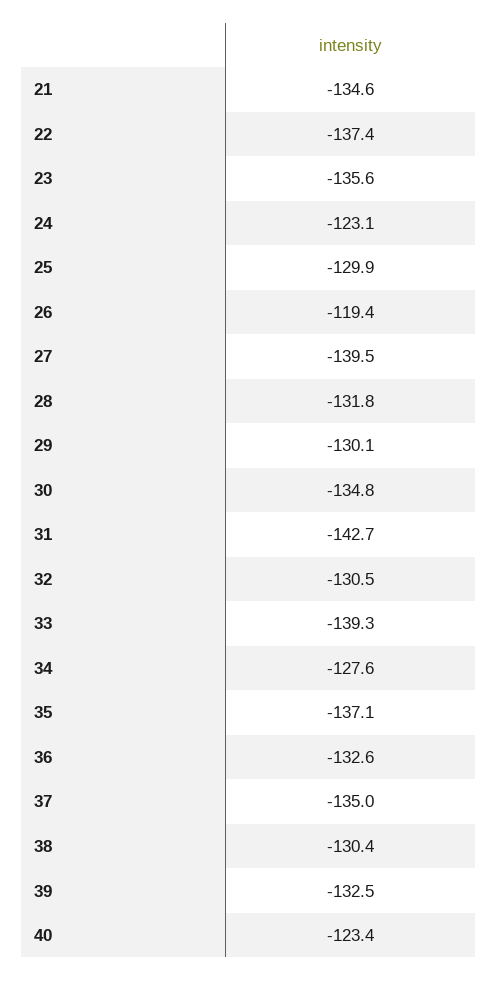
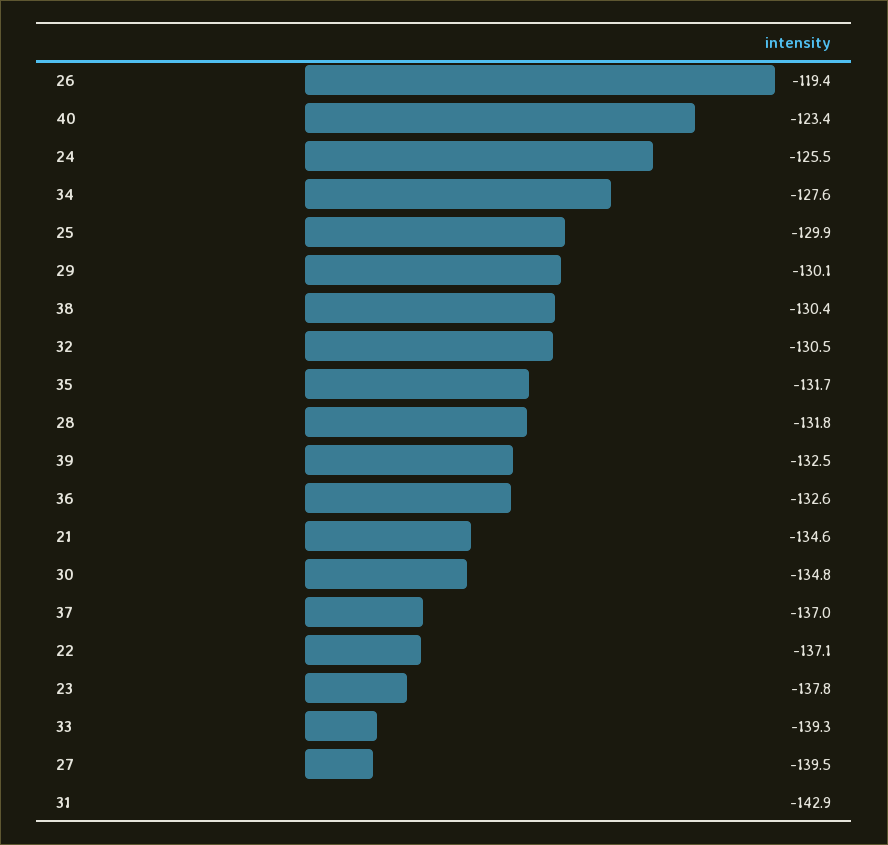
22: -137.4 -> -137.1
23: -135.6 -> -137.8
24: -123.1 -> -125.5
31: -142.7 -> -142.9
35: -137.1 -> -131.7
37: -135 -> -137

